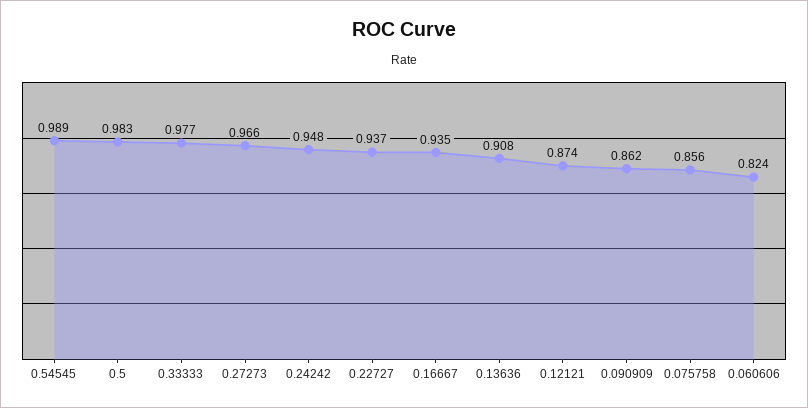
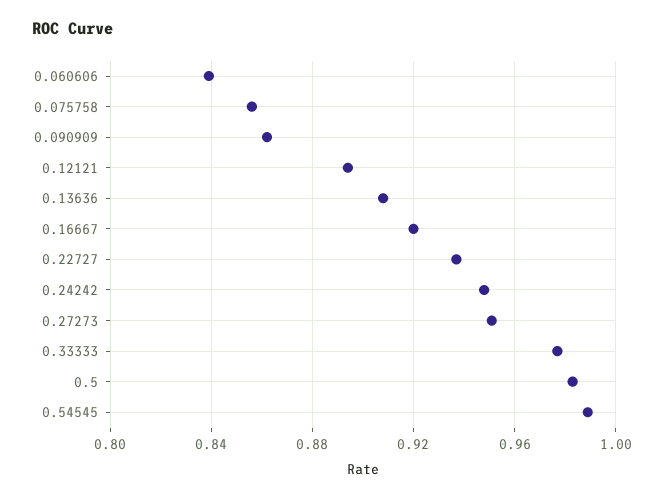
0.27273: 0.966 -> 0.95
0.16667: 0.935 -> 0.92
0.12121: 0.874 -> 0.895
0.060606: 0.824 -> 0.84

